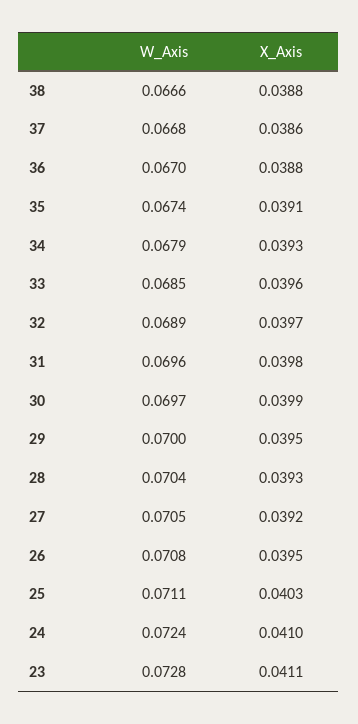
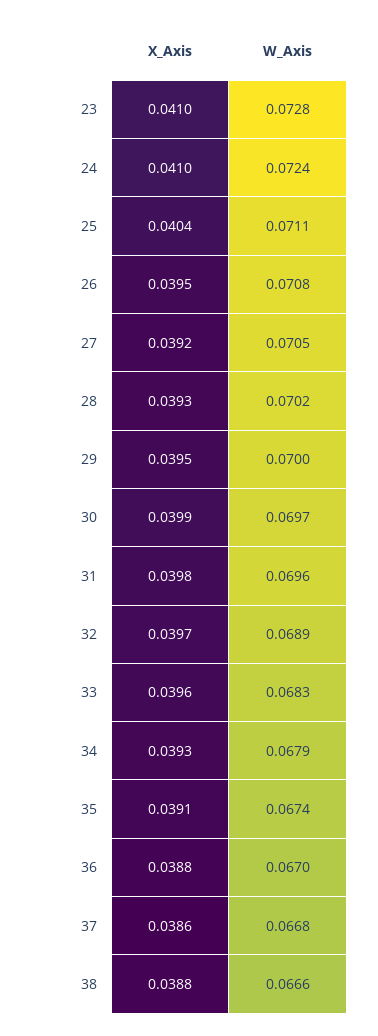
W_Axis, 33: 0.0685 -> 0.0683
W_Axis, 28: 0.0704 -> 0.0702
X_Axis, 25: 0.0403 -> 0.0404
X_Axis, 23: 0.0411 -> 0.041

